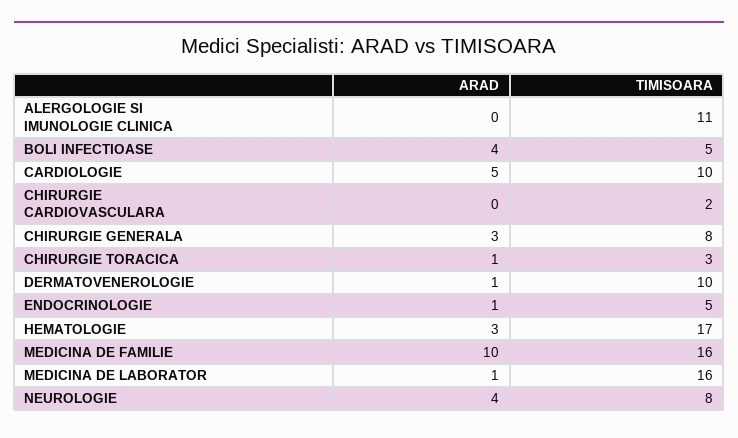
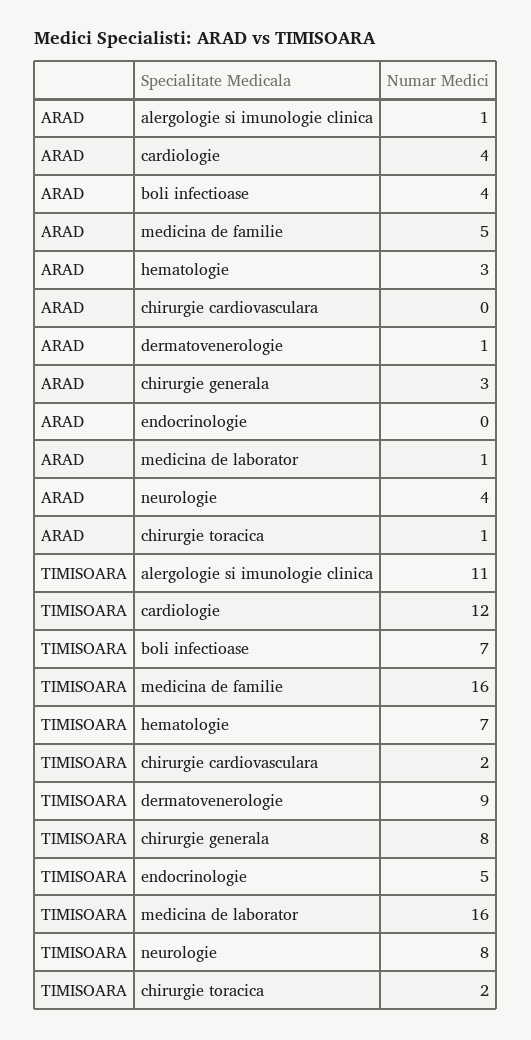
ARAD, ALERGOLOGIE SI IMUNOLOGIE CLINICA: 0 -> 1
TIMISOARA, BOLI INFECTIOASE: 5 -> 7
ARAD, CARDIOLOGIE: 5 -> 4
TIMISOARA, CARDIOLOGIE: 10 -> 12
TIMISOARA, CHIRURGIE TORACICA: 3 -> 2
TIMISOARA, DERMATOVENEROLOGIE: 10 -> 9
ARAD, ENDOCRINOLOGIE: 1 -> 0
TIMISOARA, HEMATOLOGIE: 17 -> 7
ARAD, MEDICINA DE FAMILIE: 10 -> 5

